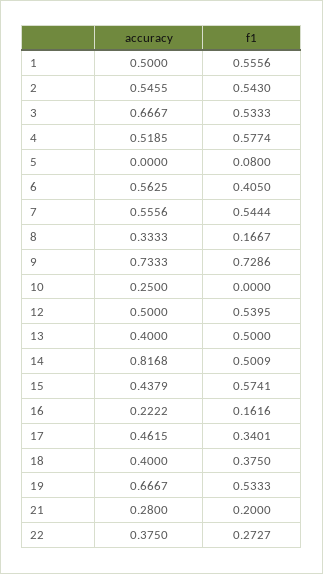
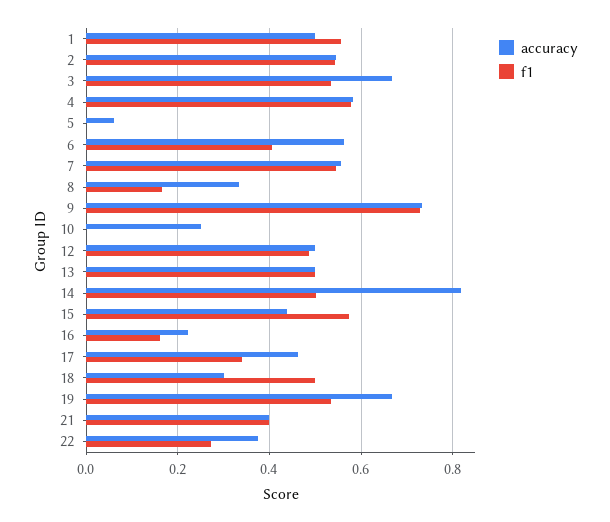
accuracy, 4: 0.5185 -> 0.58
accuracy, 5: 0 -> 0.06
f1, 5: 0.08 -> 0
f1, 12: 0.5395 -> 0.48
accuracy, 13: 0.4 -> 0.5
accuracy, 18: 0.4 -> 0.3
f1, 18: 0.375 -> 0.5
accuracy, 21: 0.28 -> 0.4
f1, 21: 0.2 -> 0.4

